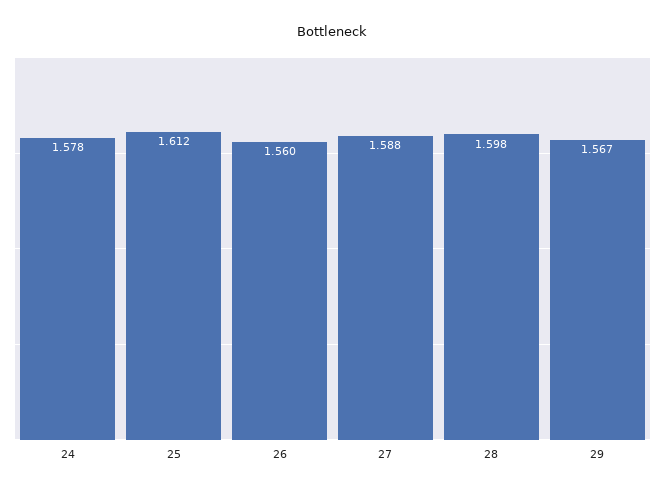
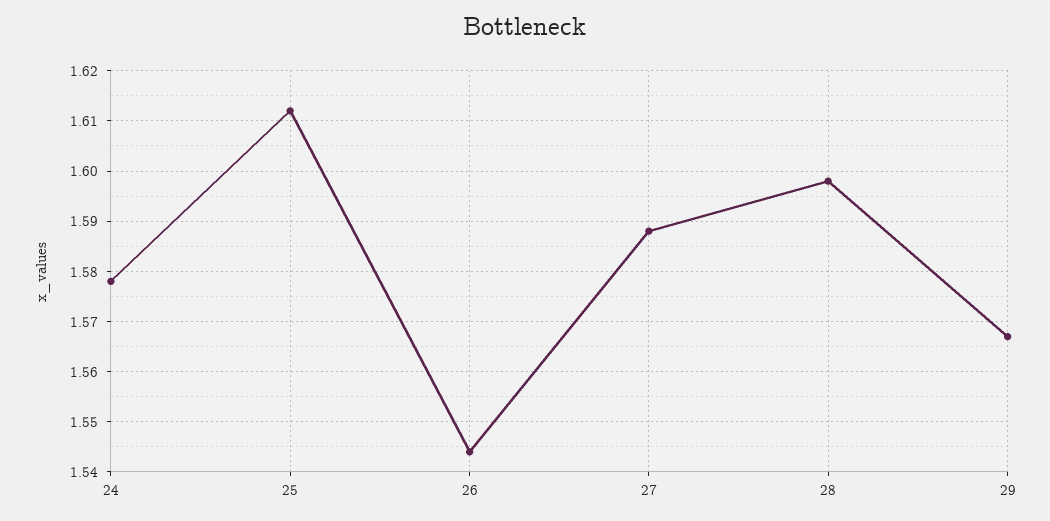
26: 1.56 -> 1.545

